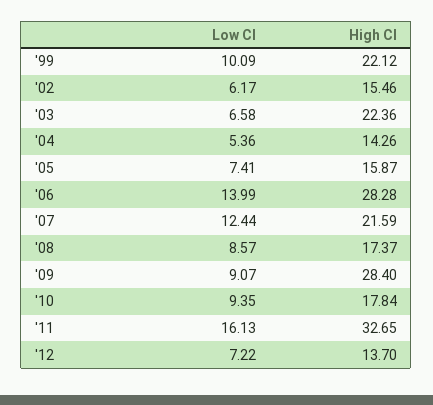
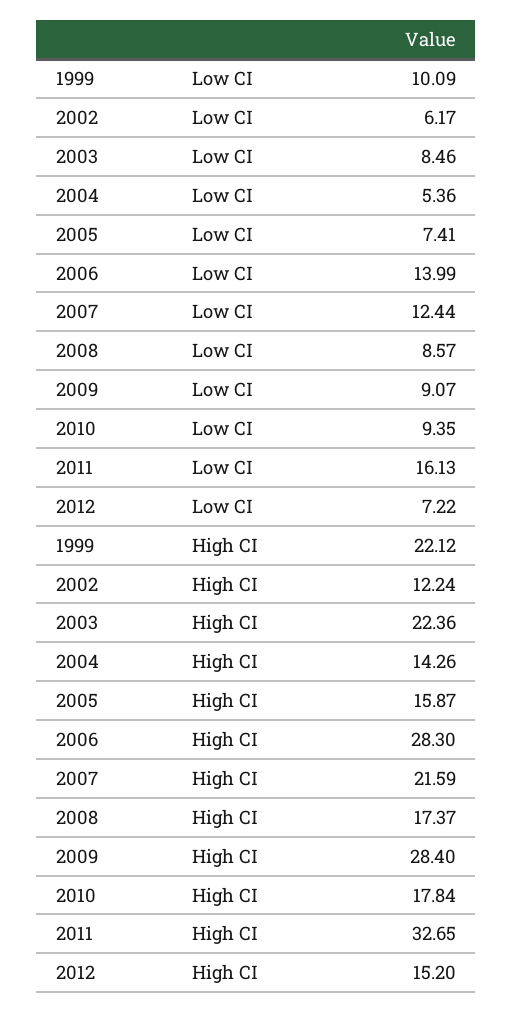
High CI, '02: 15.46 -> 12.24
Low CI, '03: 6.58 -> 8.46
High CI, '06: 28.28 -> 28.3
High CI, '12: 13.7 -> 15.2

